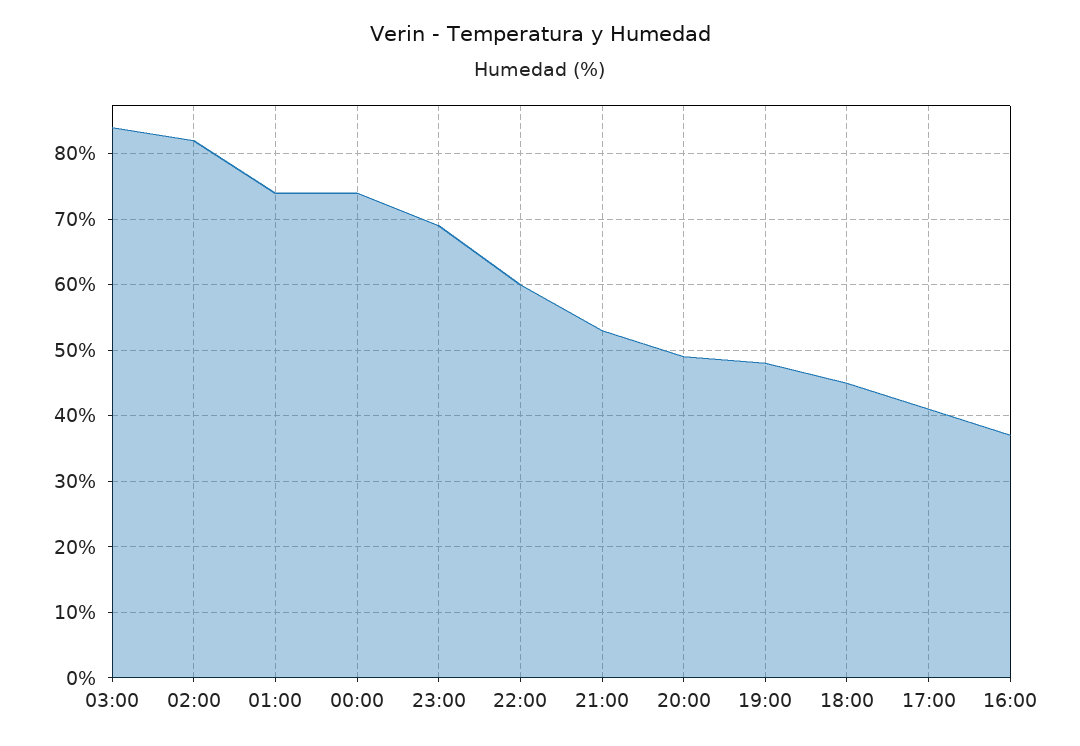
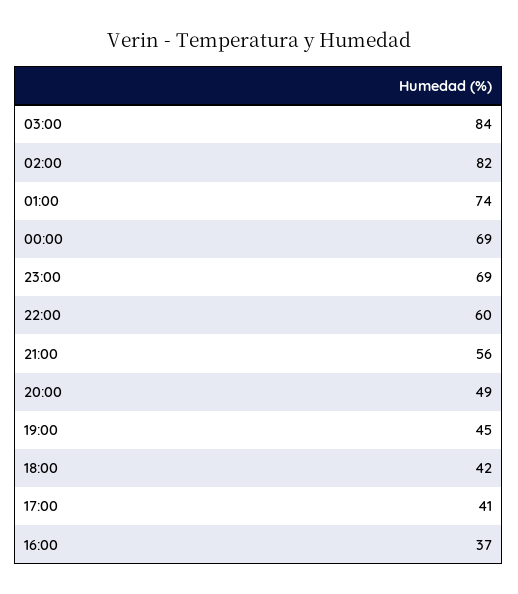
00:00: 74 -> 69
21:00: 53 -> 56
19:00: 48 -> 45
18:00: 45 -> 42

